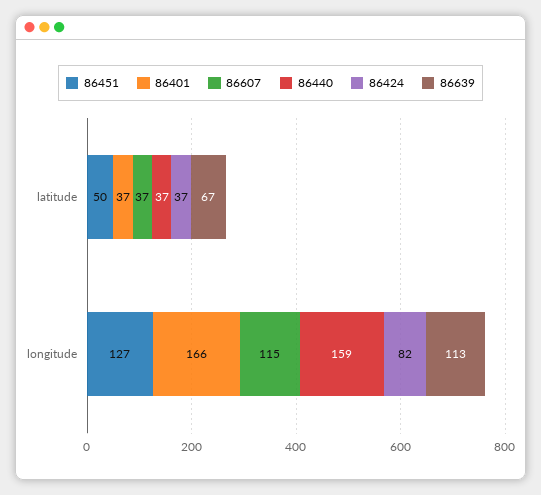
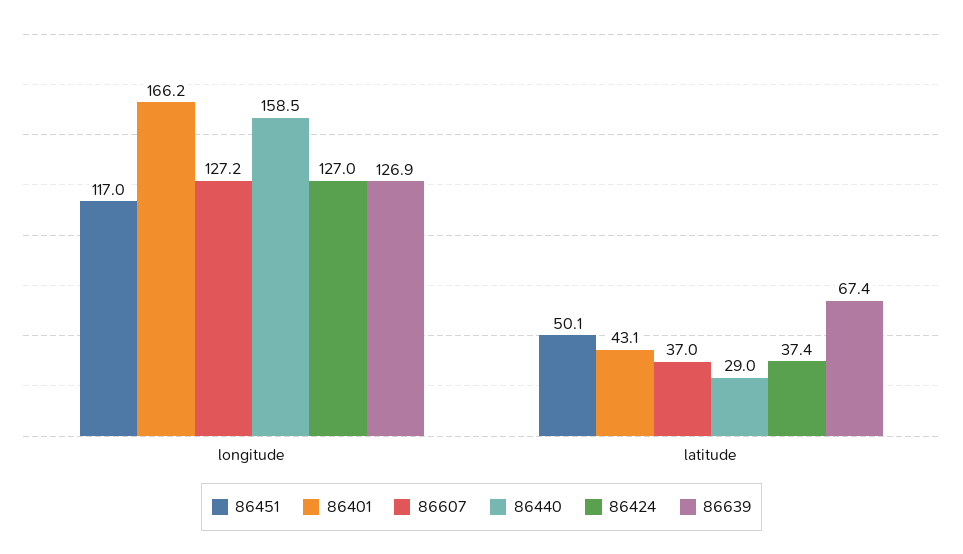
86401, latitude: 37 -> 43.1
86440, latitude: 37 -> 29
86451, longitude: 127 -> 117
86607, longitude: 115 -> 127.2
86424, longitude: 82 -> 127
86639, longitude: 113 -> 126.9

